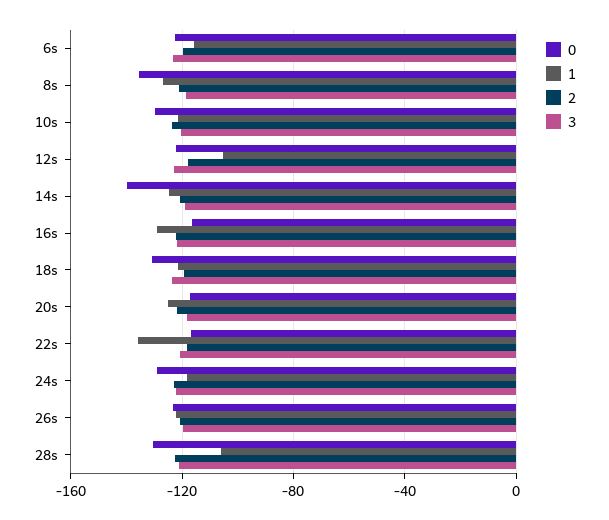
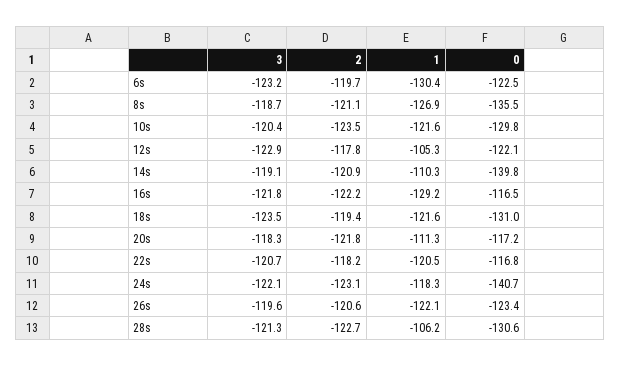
1, 6s: -115 -> -130.4
1, 14s: -125 -> -110.3
1, 20s: -125 -> -111.3
1, 22s: -135 -> -120.5
0, 24s: -130 -> -140.7

